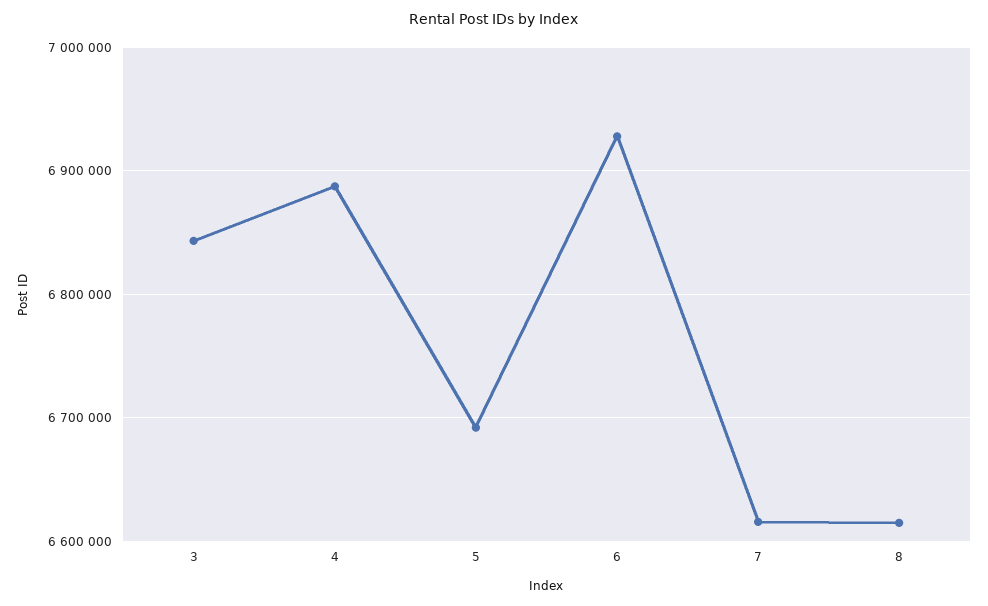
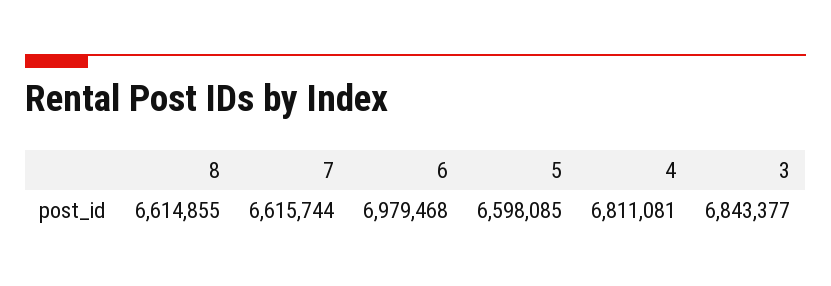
4: 6890000 -> 6811081
5: 6690000 -> 6598085
6: 6930000 -> 6979468

